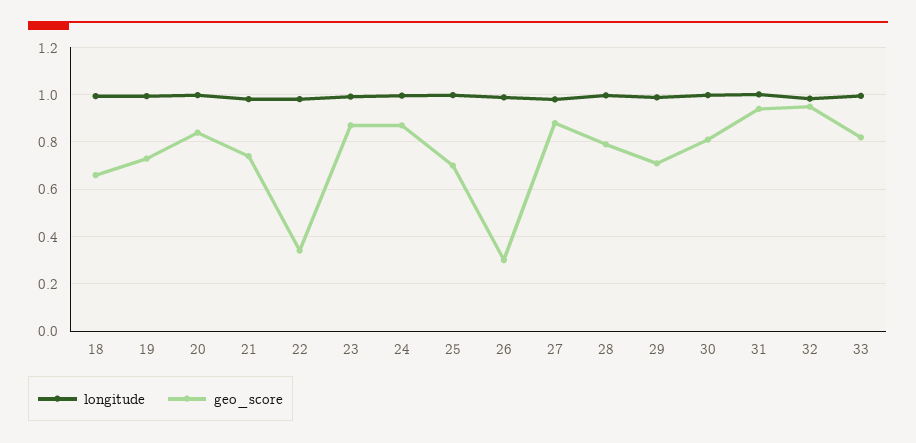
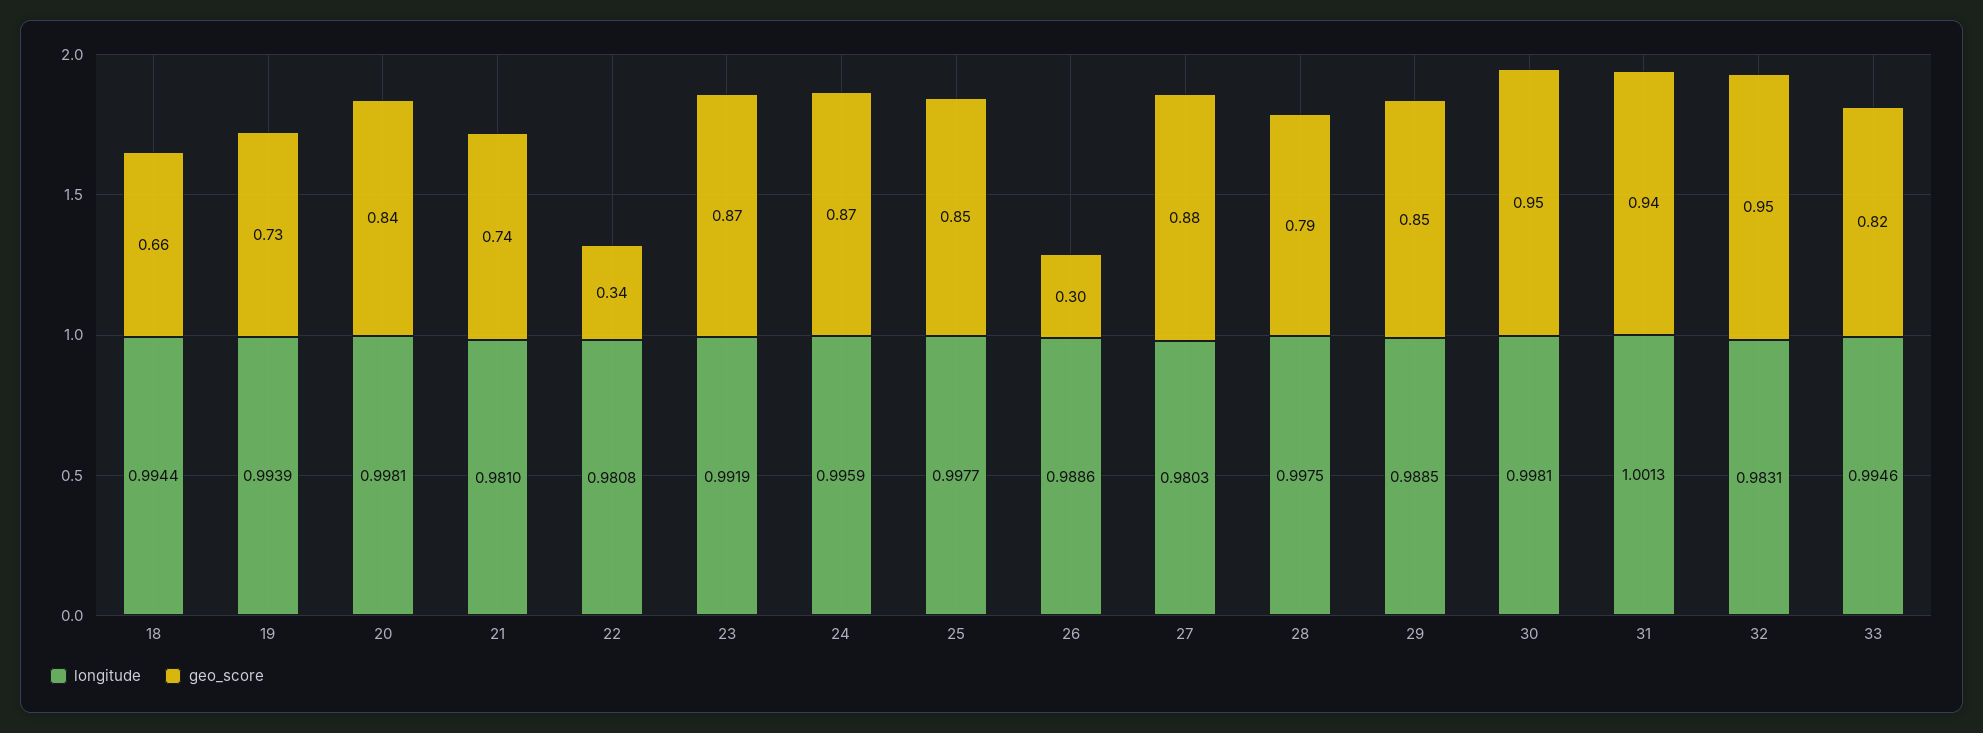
geo_score, 25: 0.7 -> 0.85
geo_score, 29: 0.7 -> 0.85
geo_score, 30: 0.8 -> 0.95

